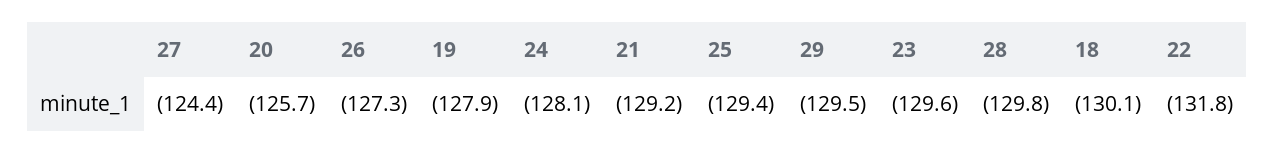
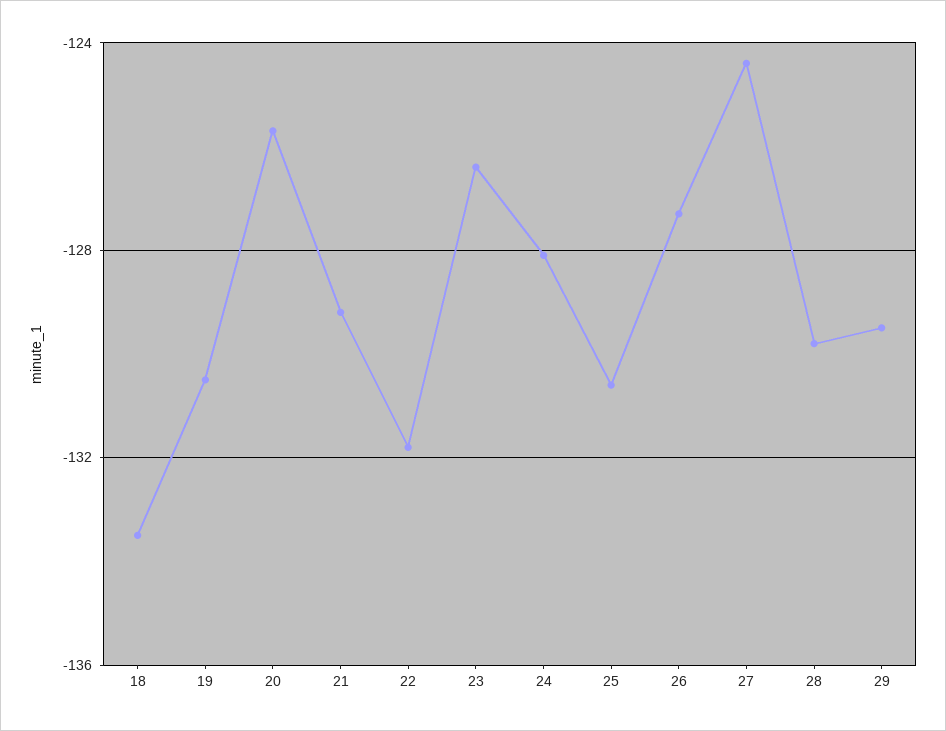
19: -127.9 -> -130.5
25: -129.4 -> -130.5
23: -129.6 -> -126.5
18: -130.1 -> -133.5

